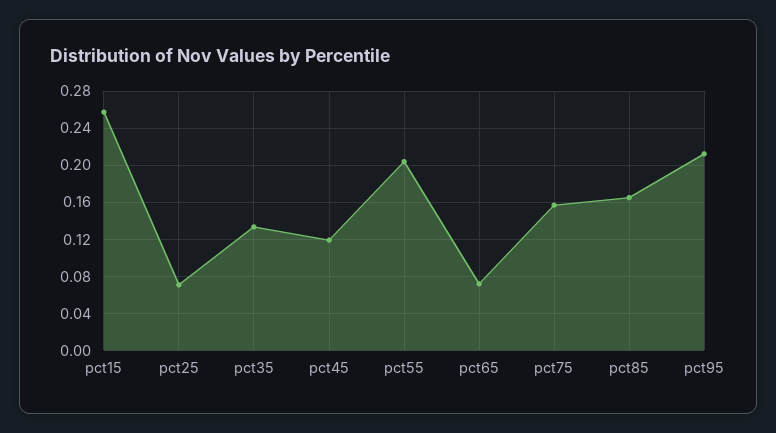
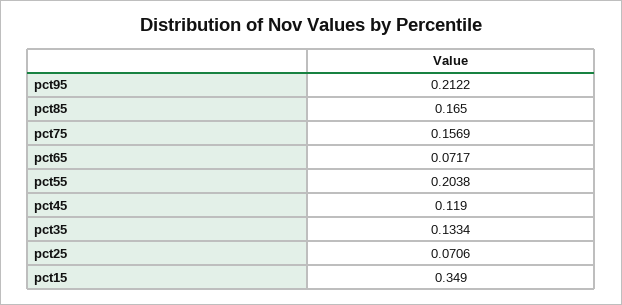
pct15: 0.26 -> 0.349

